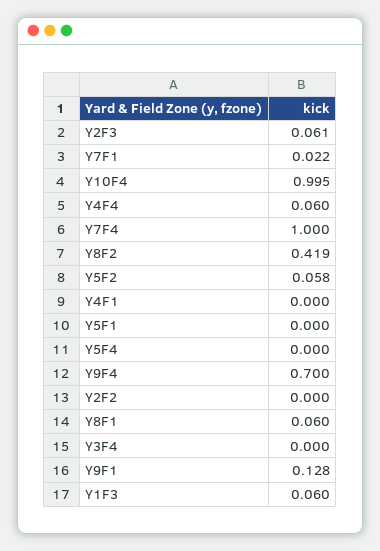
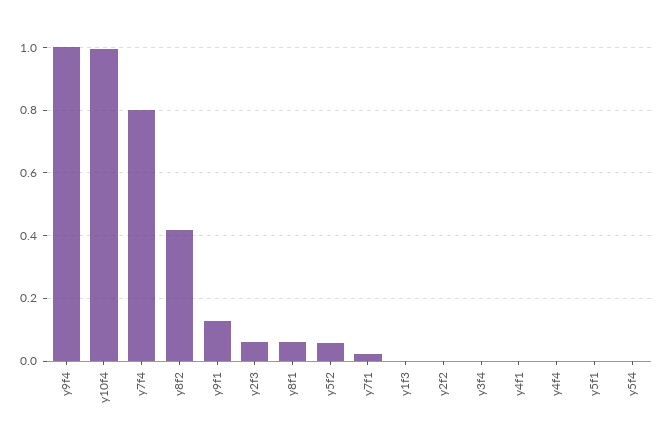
Y4F4: 0.06 -> 0
Y7F4: 1 -> 0.8
Y9F4: 0.7 -> 1
Y1F3: 0.06 -> 0

